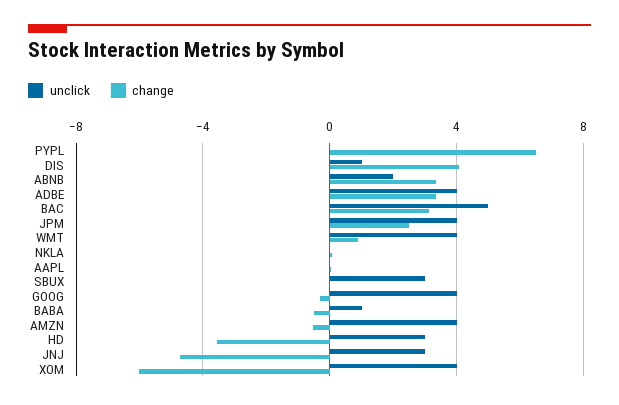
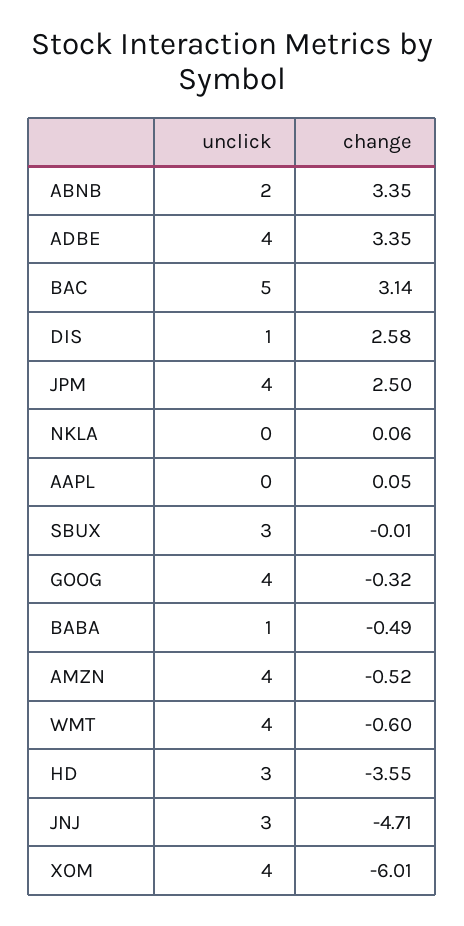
unclick, PYPL: 0 -> none
change, PYPL: 6.5 -> none
change, DIS: 4 -> 2.58
change, WMT: 1 -> -0.6

